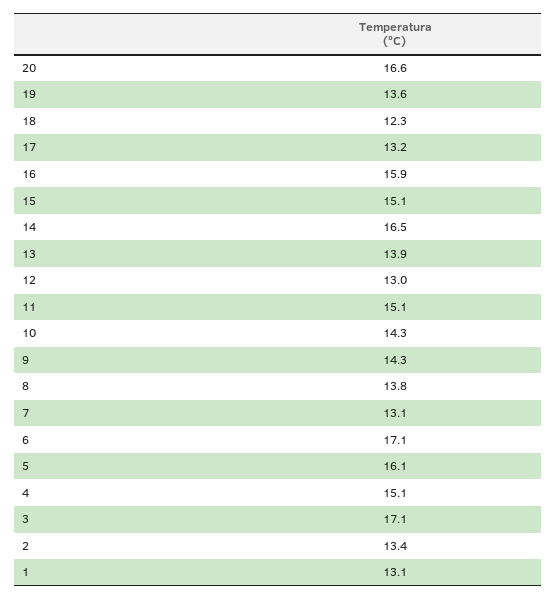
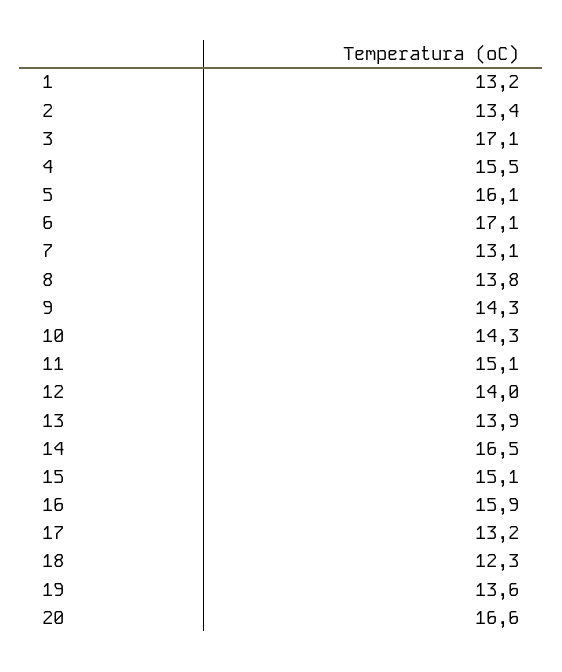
12: 13 -> 14
4: 15.1 -> 15.5
1: 13.1 -> 13.2

